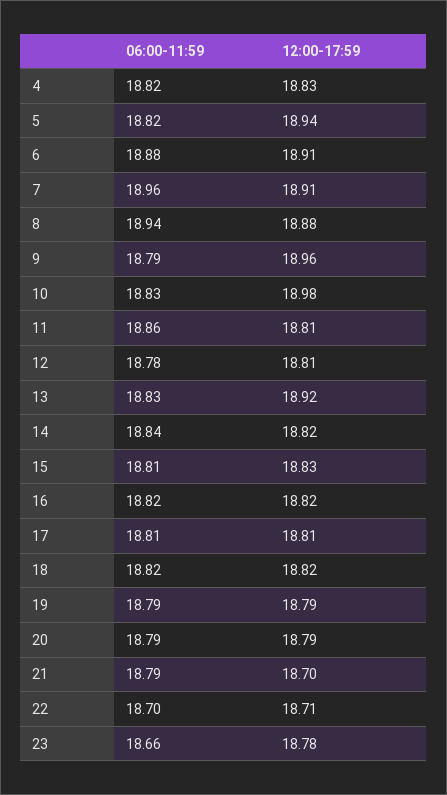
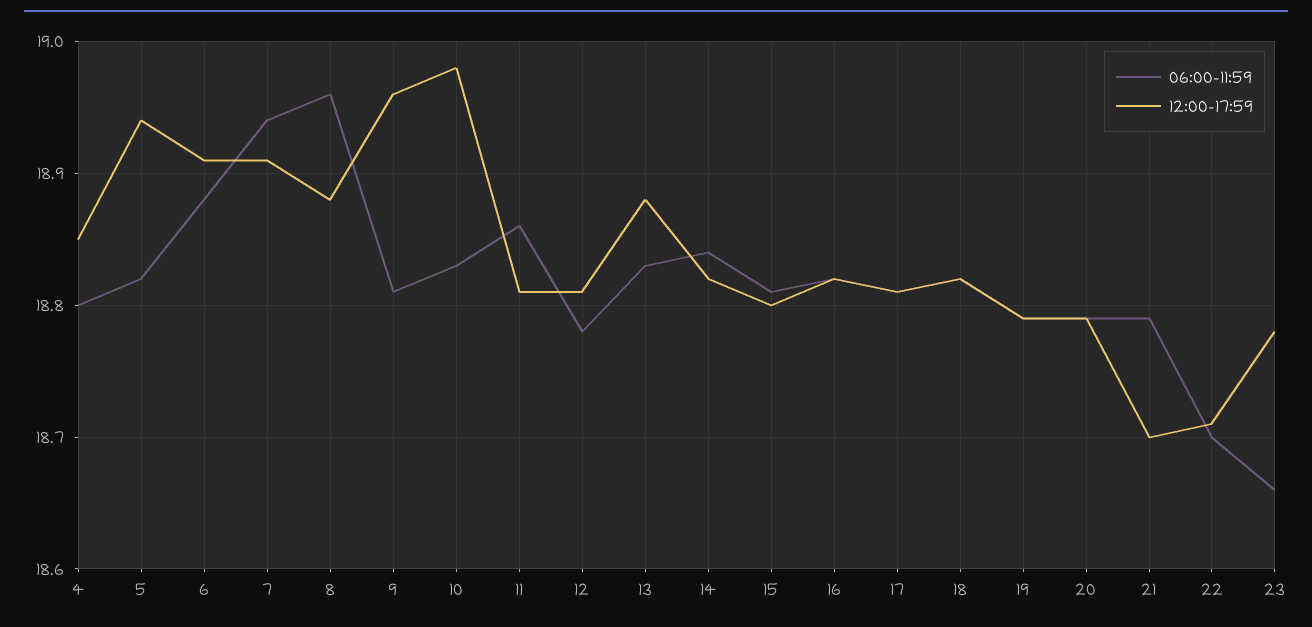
06:00-11:59, 4: 18.82 -> 18.8
12:00-17:59, 4: 18.83 -> 18.85
06:00-11:59, 7: 18.96 -> 18.94
06:00-11:59, 8: 18.94 -> 18.96
06:00-11:59, 9: 18.79 -> 18.81
12:00-17:59, 13: 18.92 -> 18.88
12:00-17:59, 15: 18.83 -> 18.8

